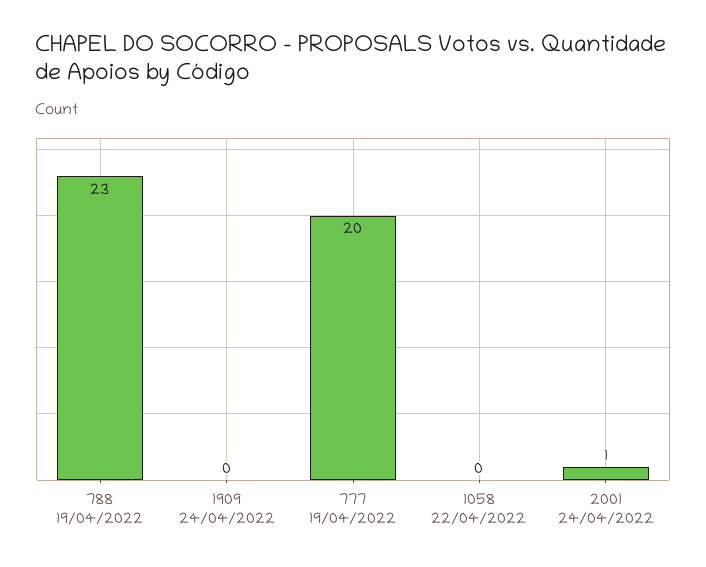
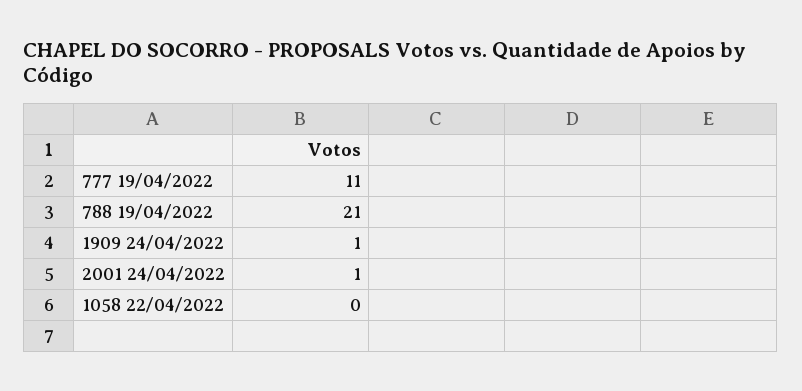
788 19/04/2022: 23 -> 21
1909 24/04/2022: 0 -> 1
777 19/04/2022: 20 -> 11

